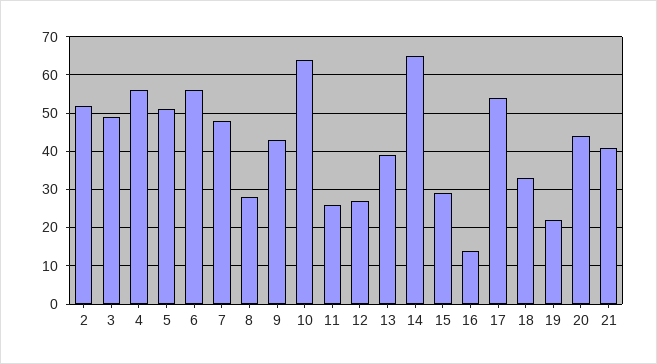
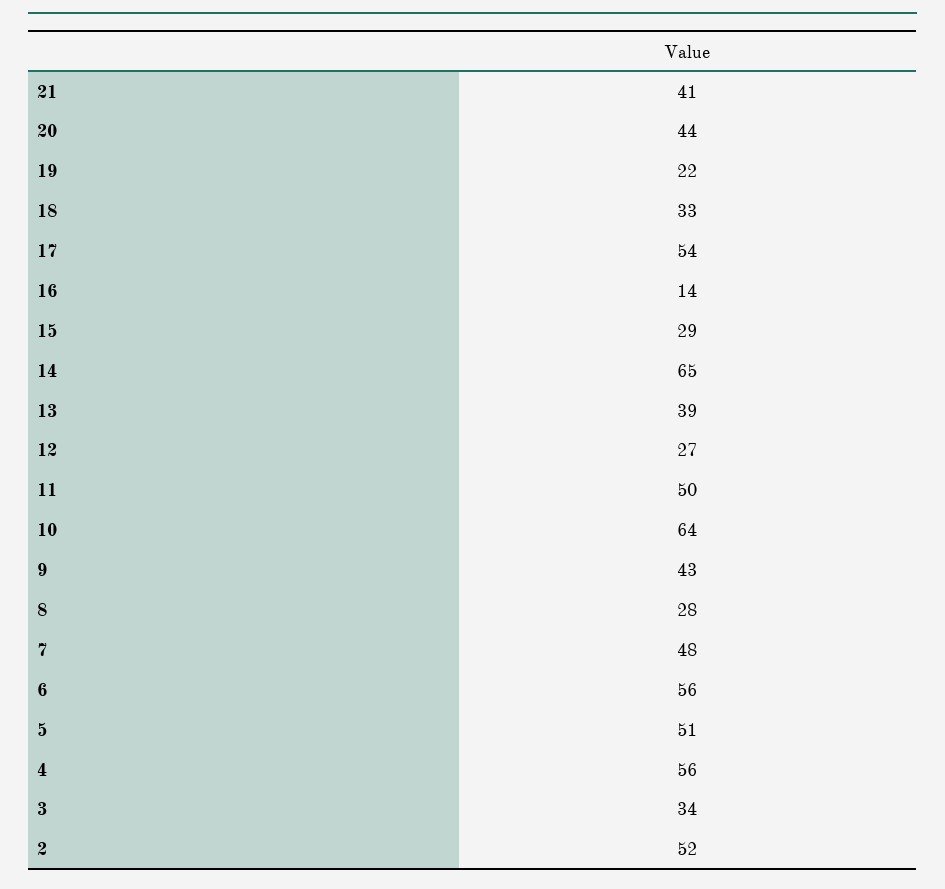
3: 50 -> 34
11: 25 -> 50

